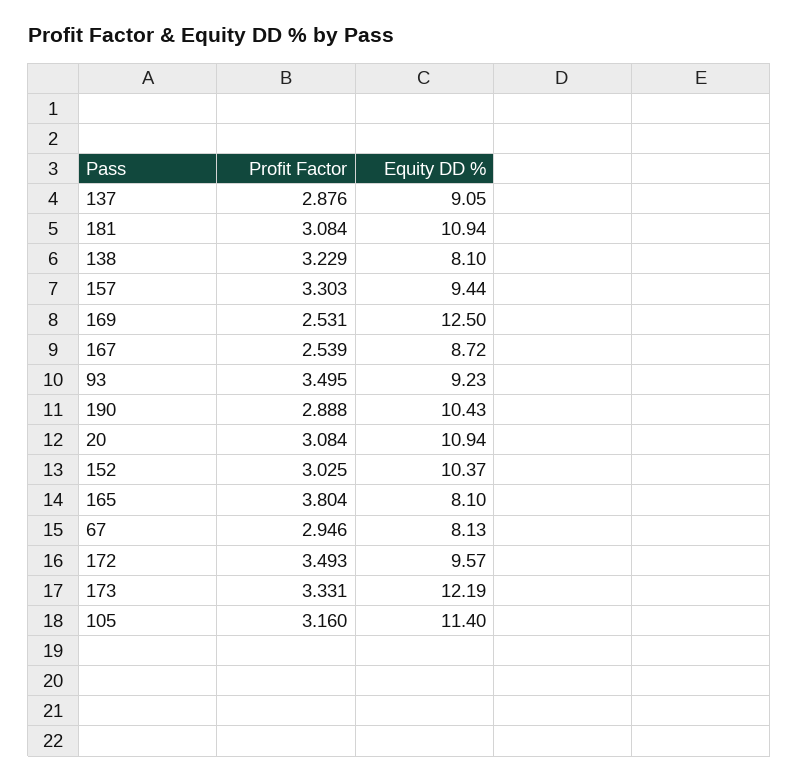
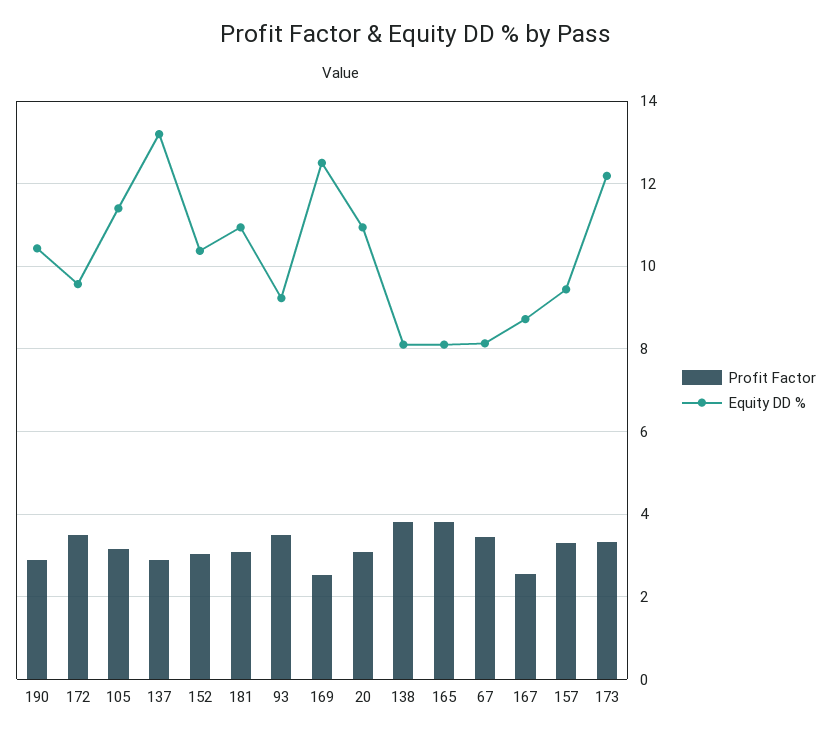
Equity DD %, 137: 9.05 -> 13.2
Profit Factor, 138: 3.229 -> 3.8
Profit Factor, 67: 2.946 -> 3.4

